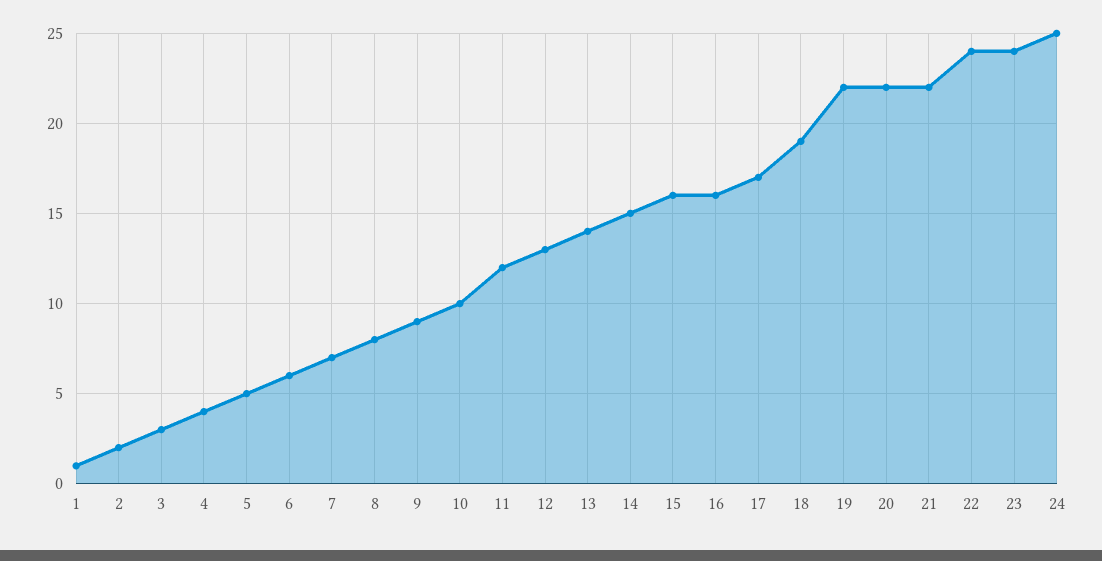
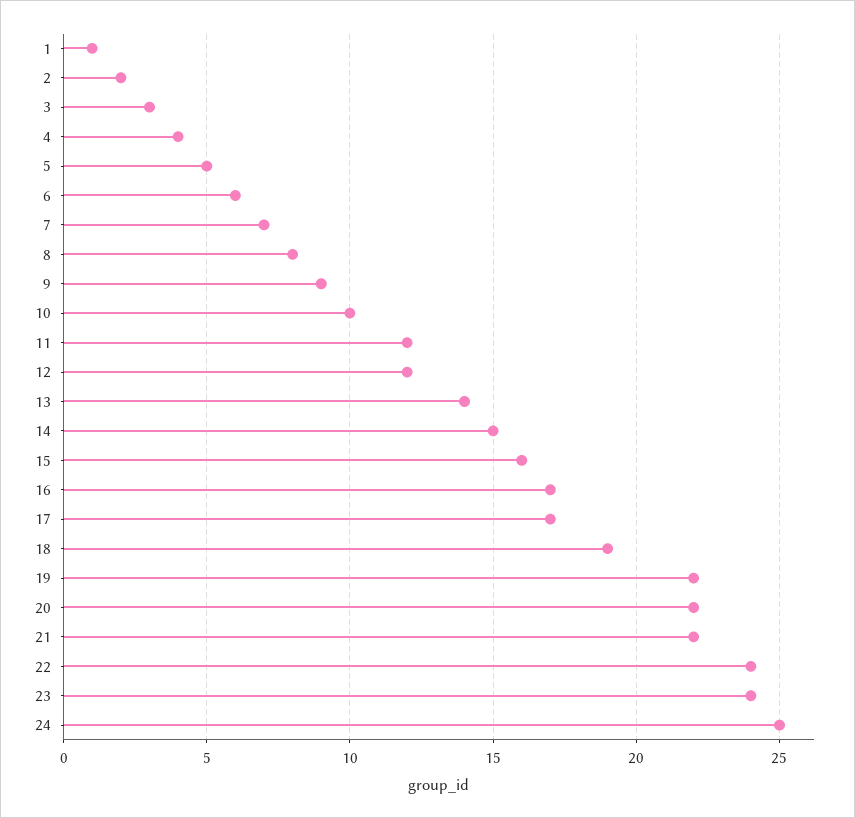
12: 13 -> 12
16: 16 -> 17

